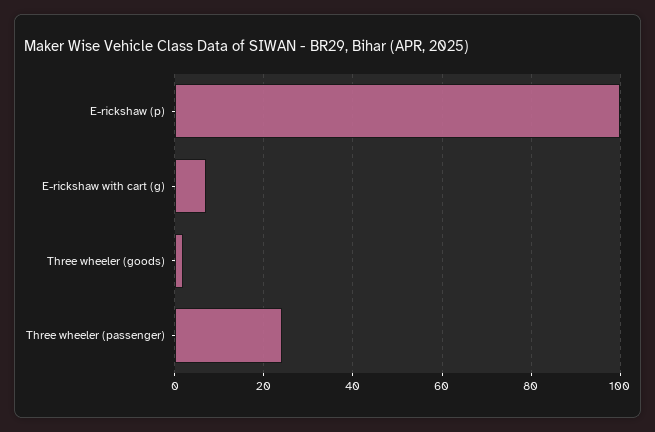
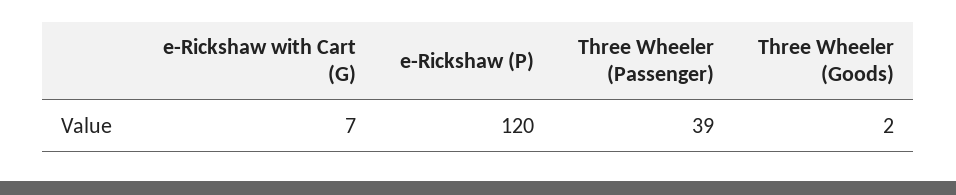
E-rickshaw (p): 100 -> 120
Three wheeler (passenger): 25 -> 39

